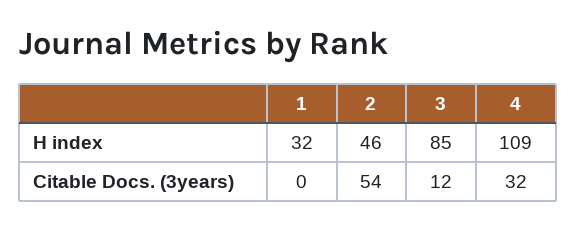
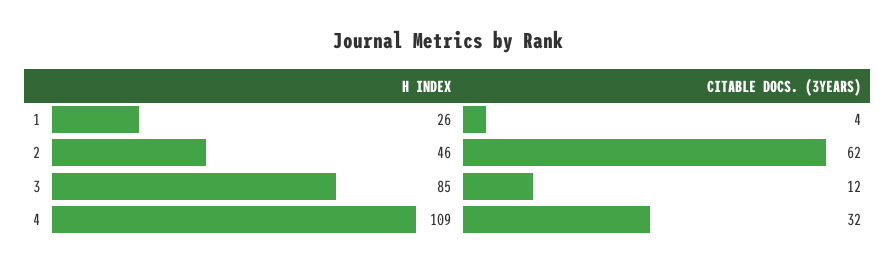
1, H index: 32 -> 26
1, Citable Docs. (3years): 0 -> 4
2, Citable Docs. (3years): 54 -> 62

